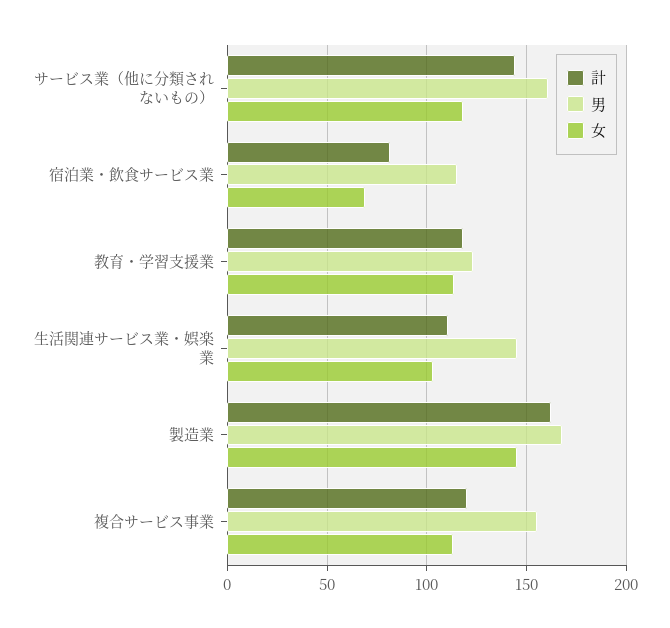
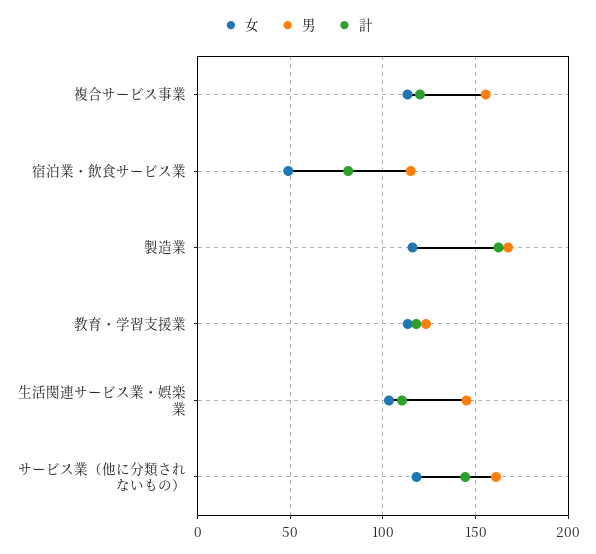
女, 宿泊業・飲食サービス業: 70 -> 50
女, 製造業: 145 -> 115

